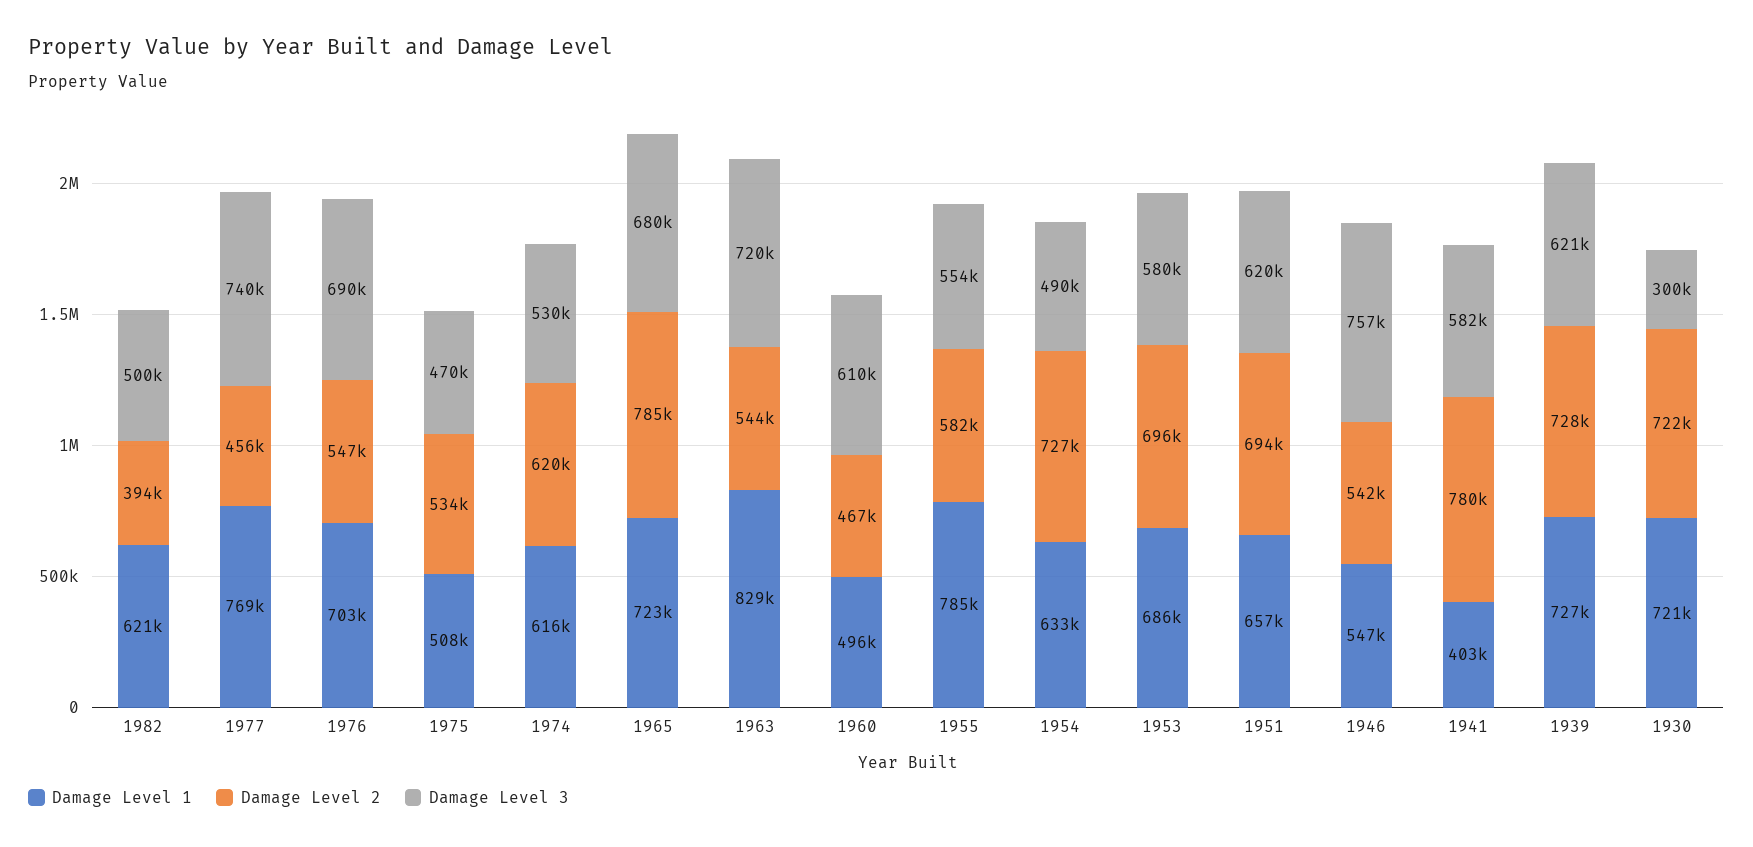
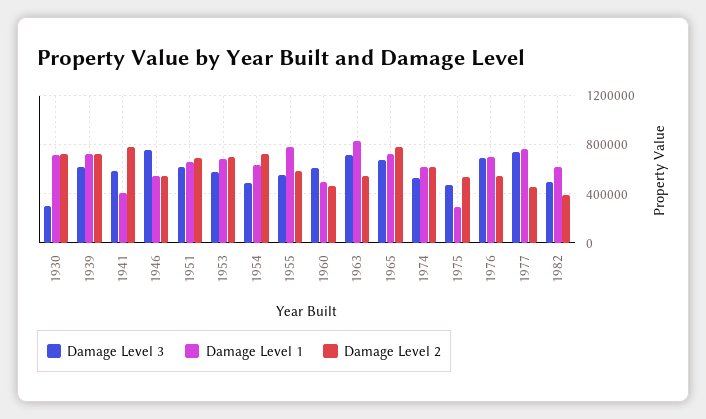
Damage Level 1, 1975: 508000 -> 300000

